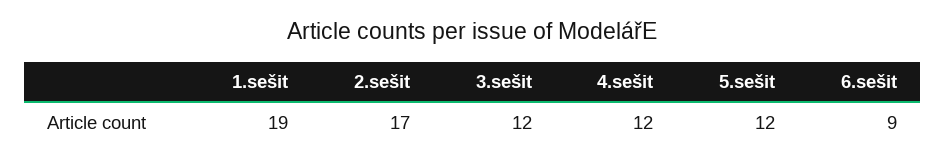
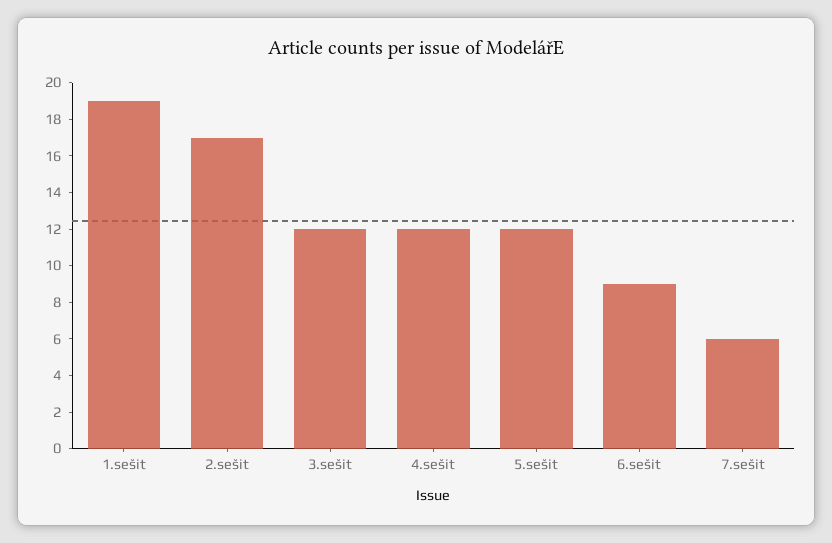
7.sešit: none -> 6

